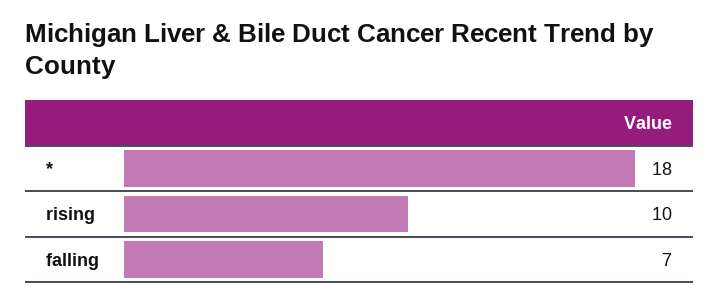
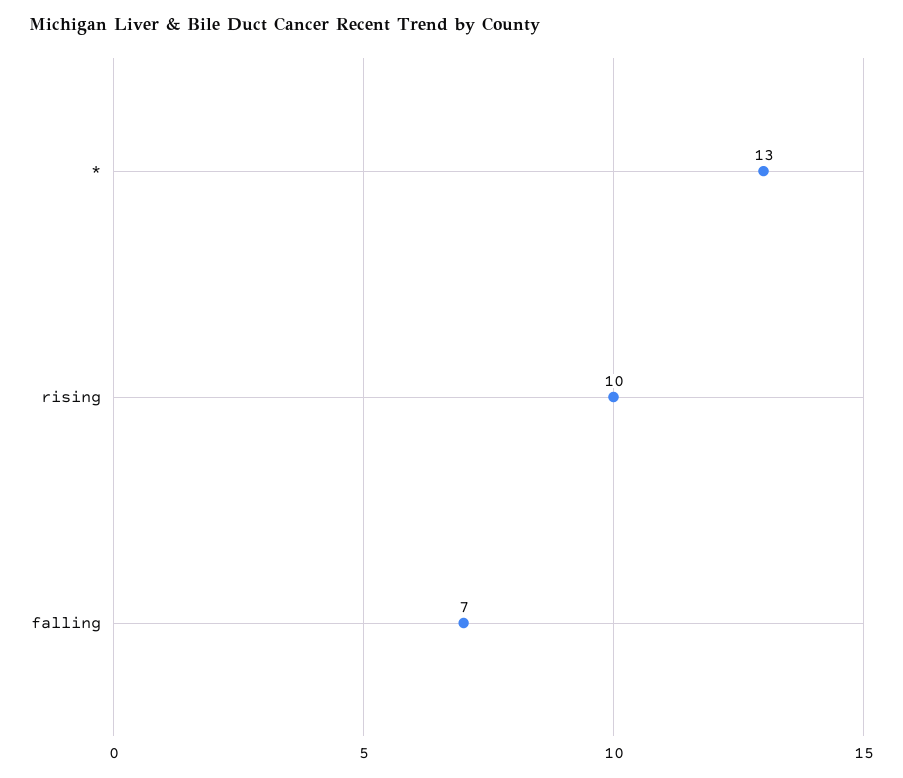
*: 18 -> 13

